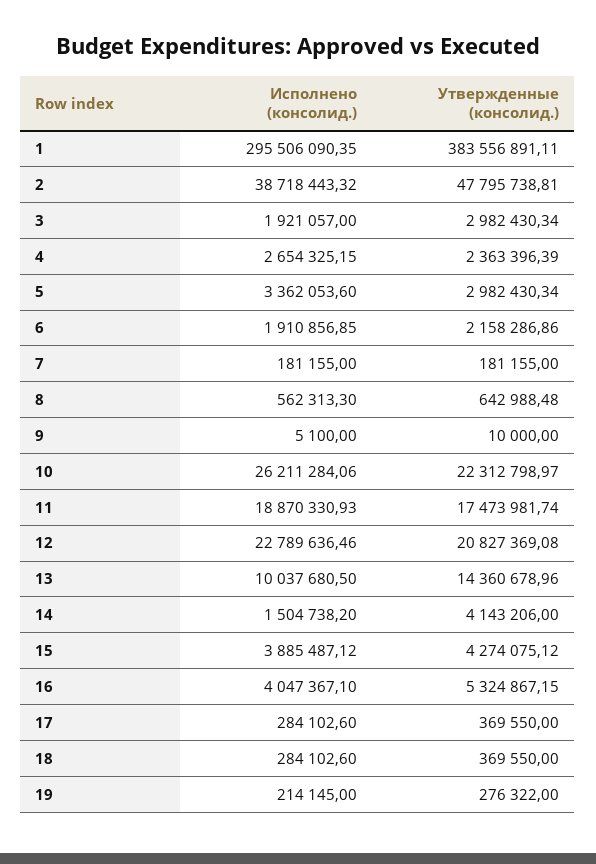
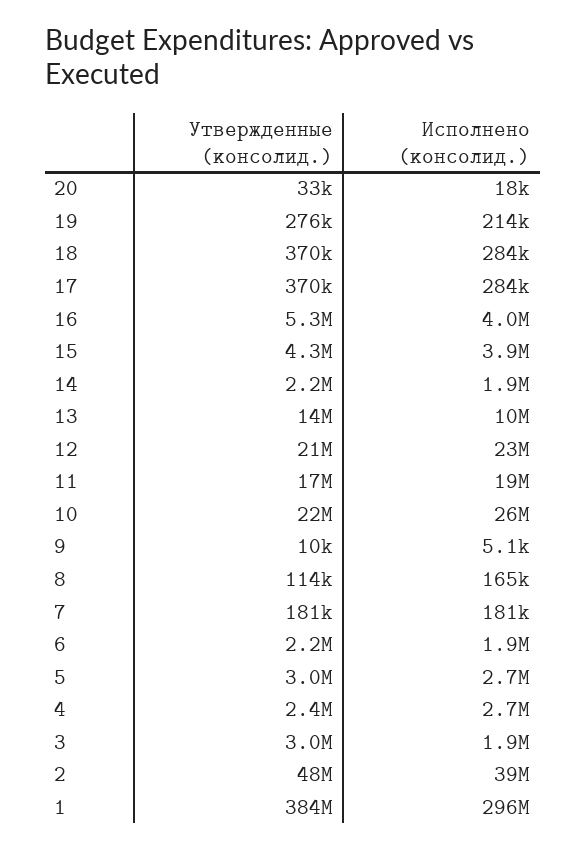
Исполнено (консолид.), 5: 3362053.6 -> 2700000
Исполнено (консолид.), 8: 562313.3 -> 165000
Утвержденные (консолид.), 8: 642988.48 -> 114000
Исполнено (консолид.), 14: 1504738.2 -> 1900000
Утвержденные (консолид.), 14: 4143206 -> 2200000
Утвержденные (консолид.), 20: none -> 33000
Исполнено (консолид.), 20: none -> 18000

